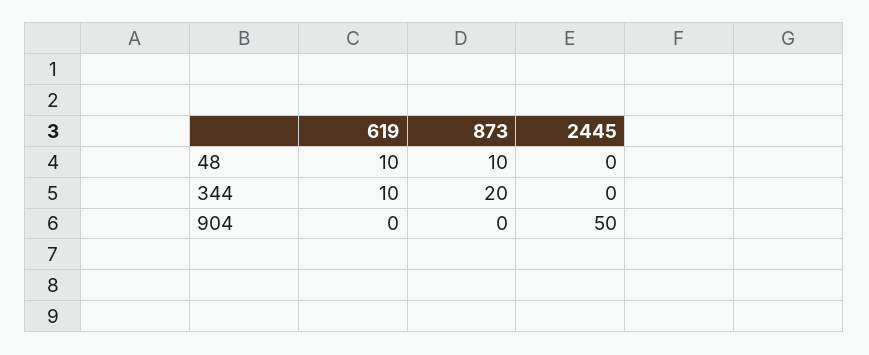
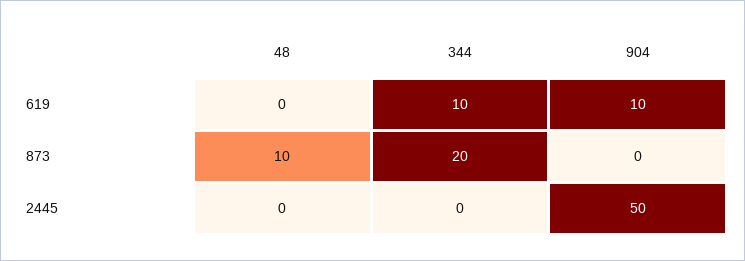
619, 48: 10 -> 0
619, 904: 0 -> 10

